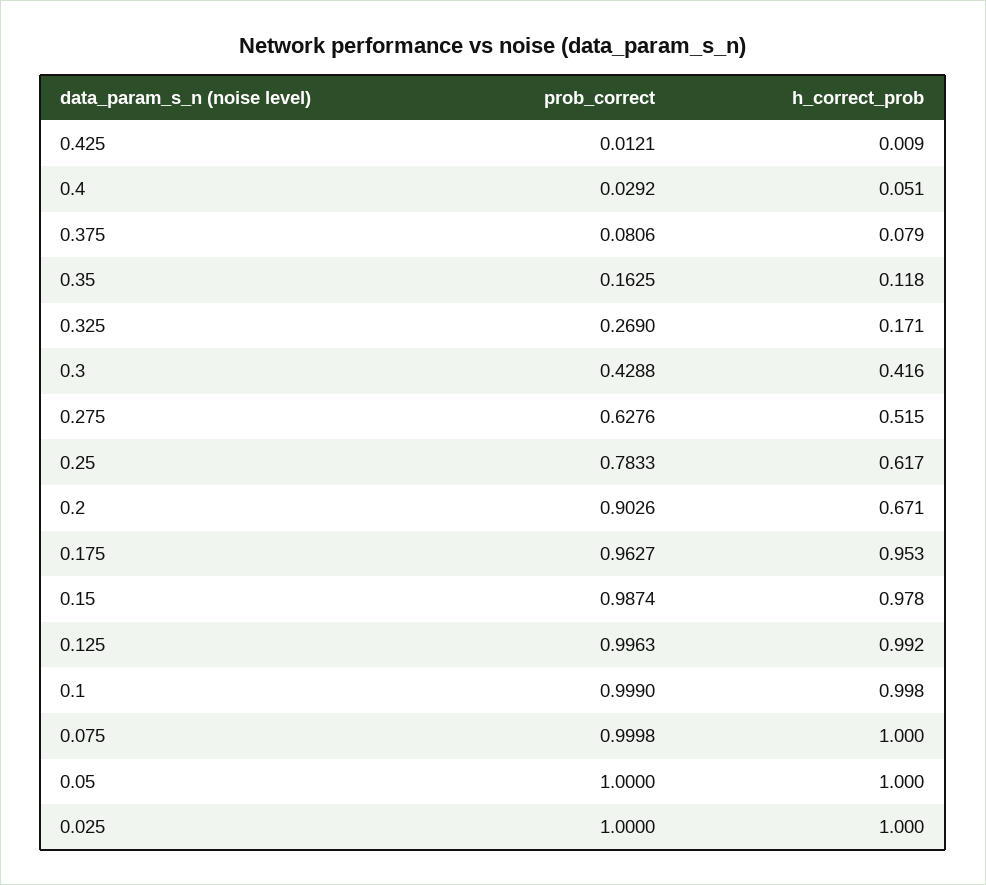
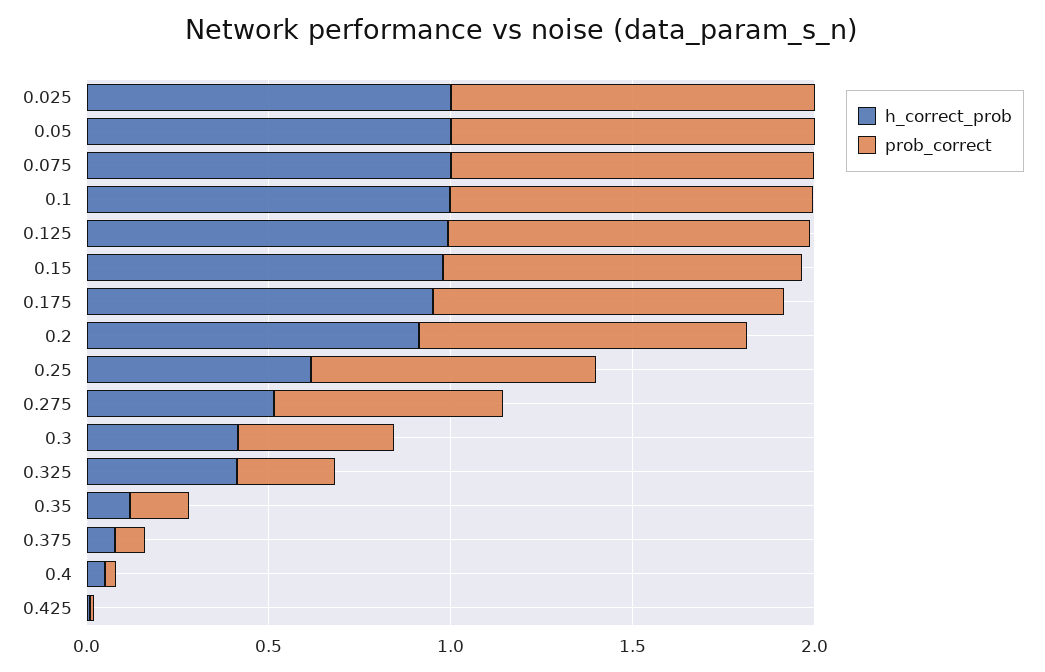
h_correct_prob, 0.325: 0.171 -> 0.4
h_correct_prob, 0.2: 0.671 -> 0.9

